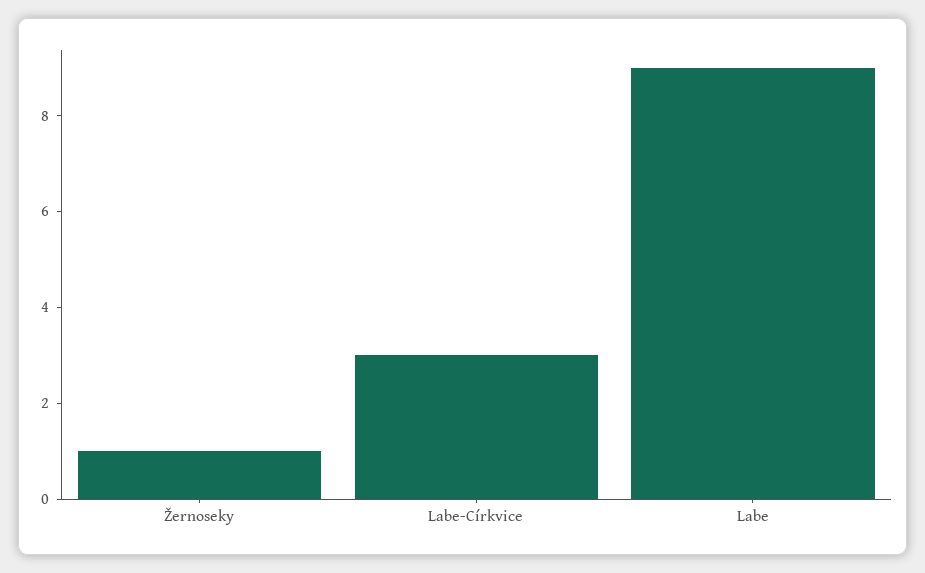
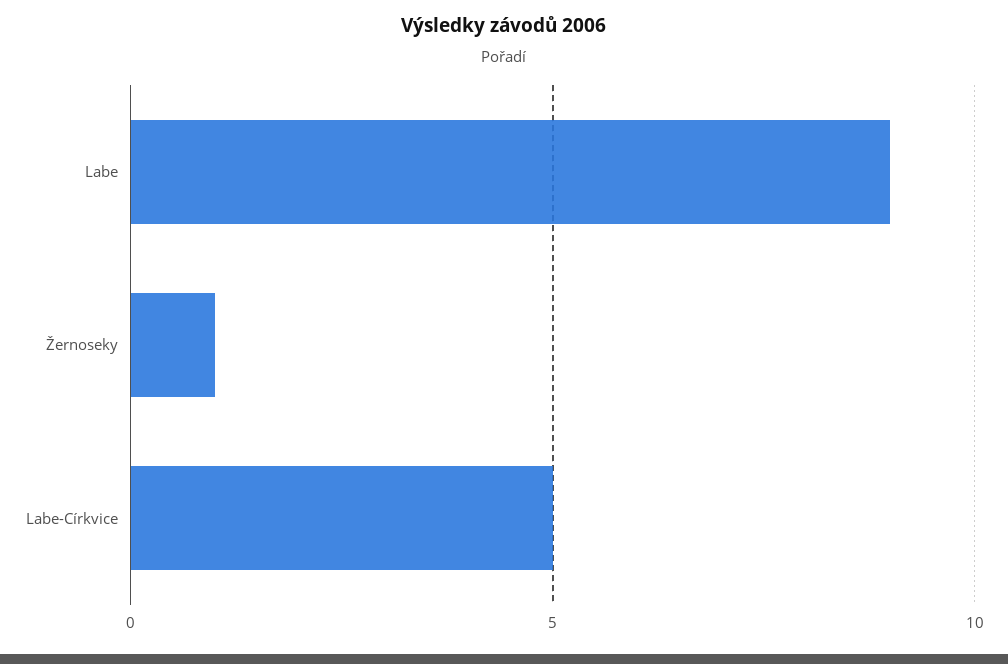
Labe-Církvice: 3 -> 5

